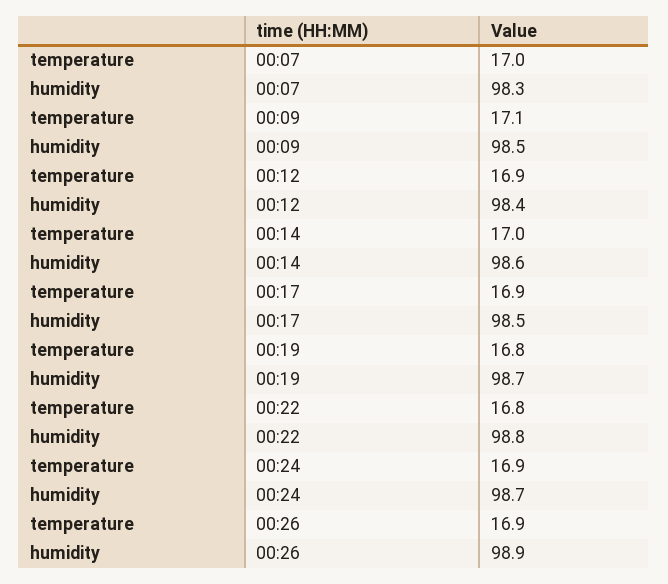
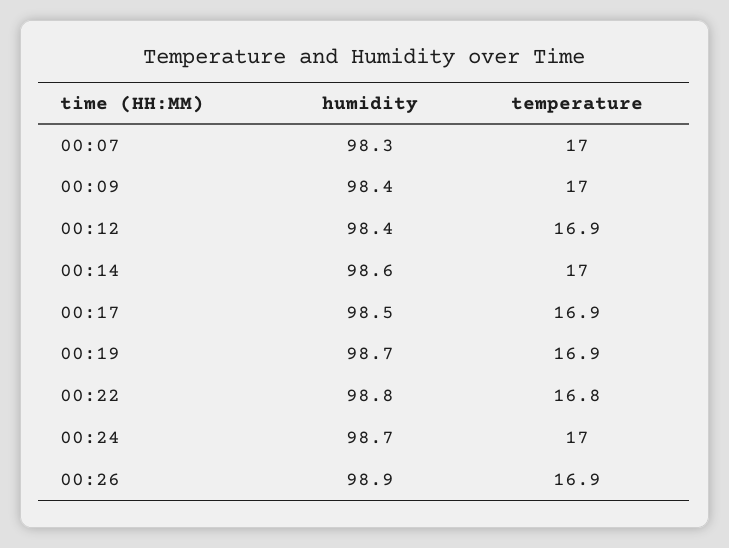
temperature, 00:09: 17.1 -> 17
humidity, 00:09: 98.5 -> 98.4
temperature, 00:19: 16.8 -> 16.9
temperature, 00:24: 16.9 -> 17

